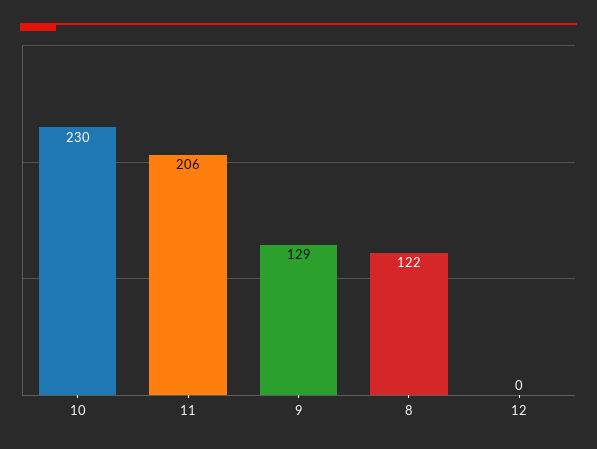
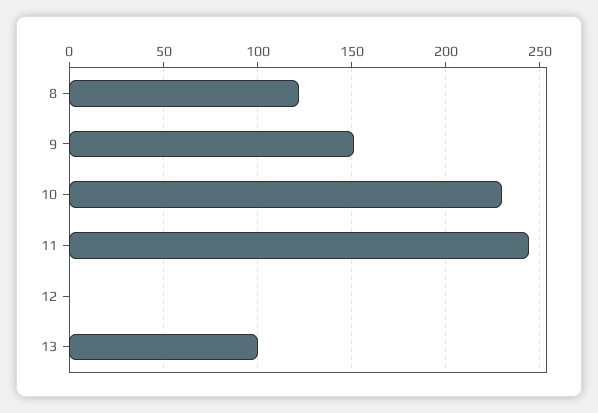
11: 206 -> 245
9: 129 -> 150
13: none -> 100

